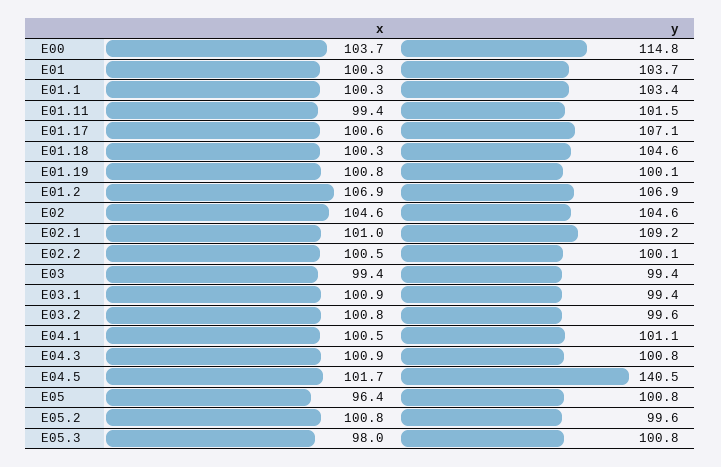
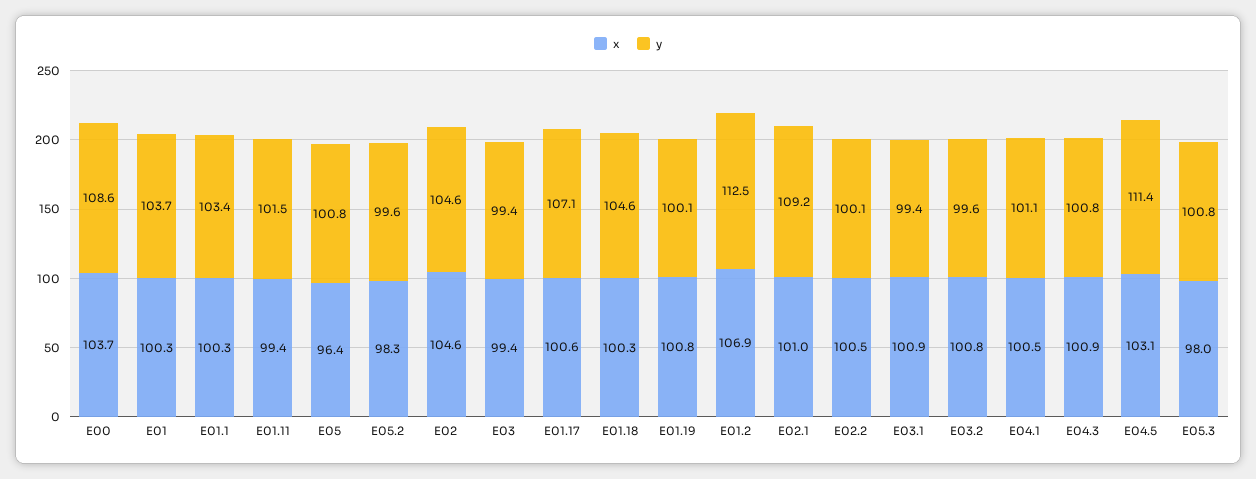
y, E00: 114.8 -> 108.6
y, E01.2: 106.9 -> 112.5
x, E04.5: 101.7 -> 103.1
y, E04.5: 140.5 -> 111.4
x, E05.2: 100.8 -> 98.3

